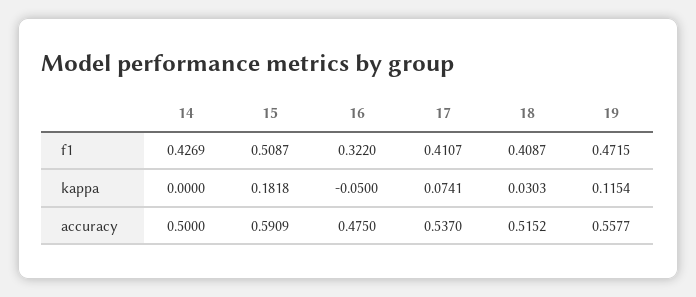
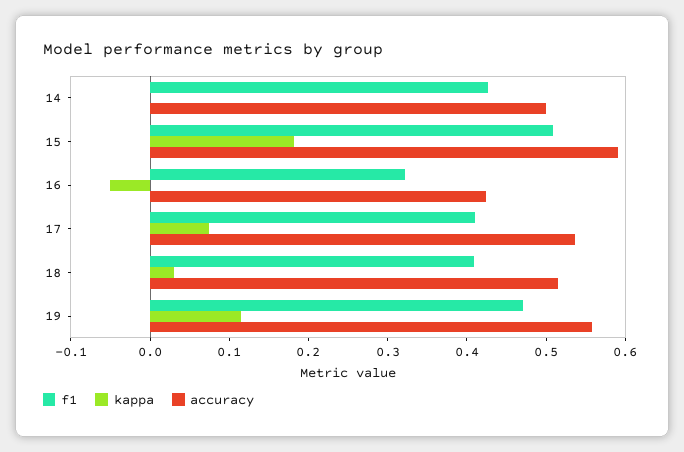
accuracy, 16: 0.475 -> 0.42

